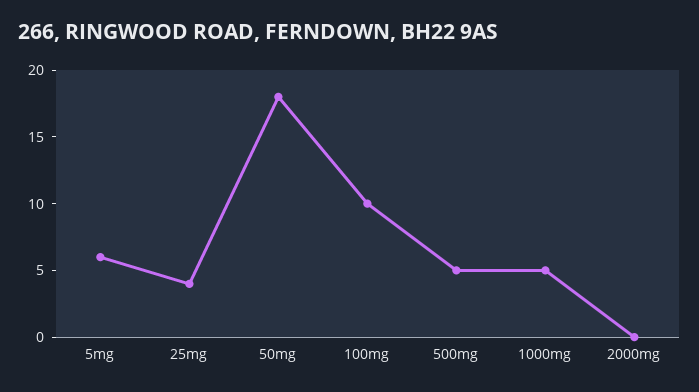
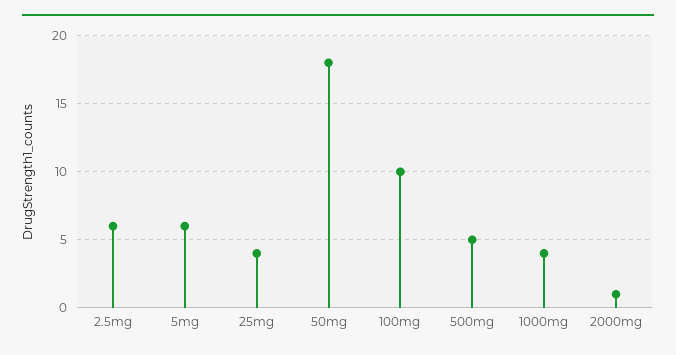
1000mg: 5 -> 4
2000mg: 0 -> 1
2.5mg: none -> 6

